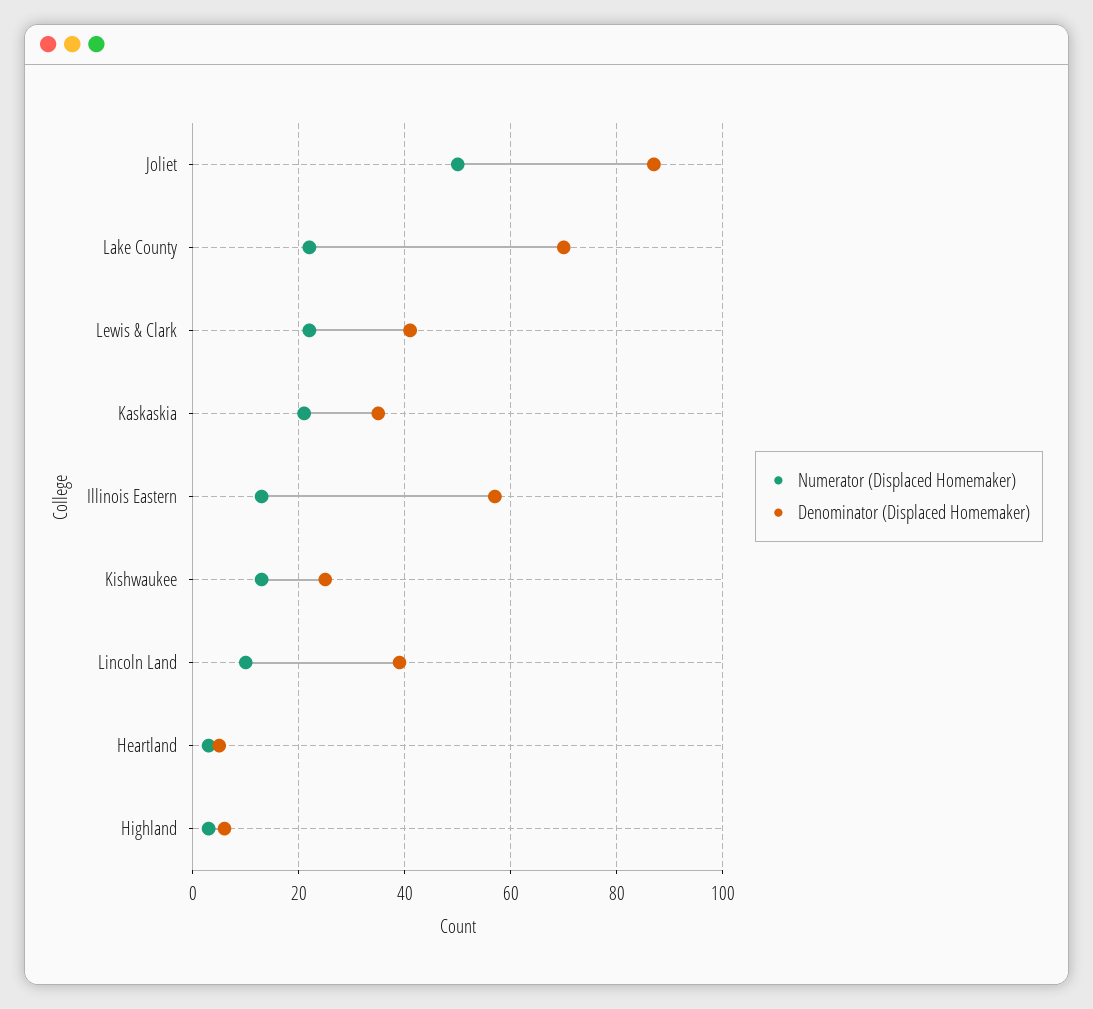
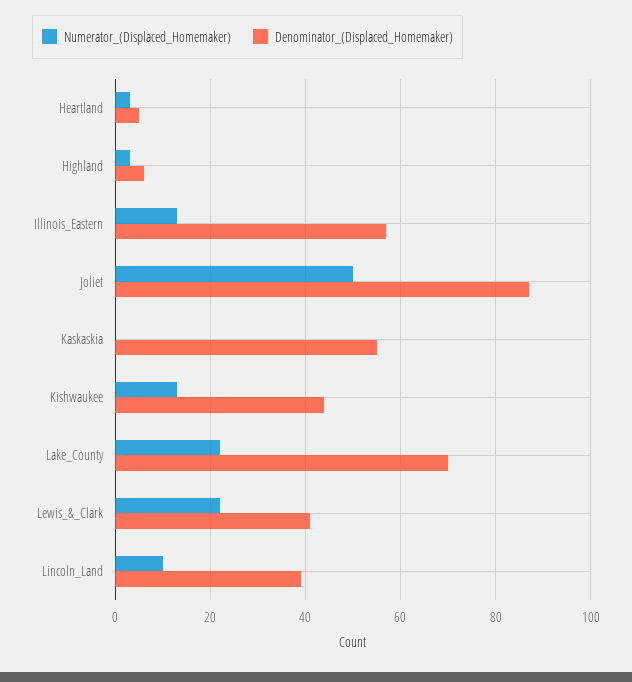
Numerator (Displaced Homemaker), Kaskaskia: 20 -> 0
Denominator (Displaced Homemaker), Kaskaskia: 35 -> 55
Denominator (Displaced Homemaker), Kishwaukee: 25 -> 45

